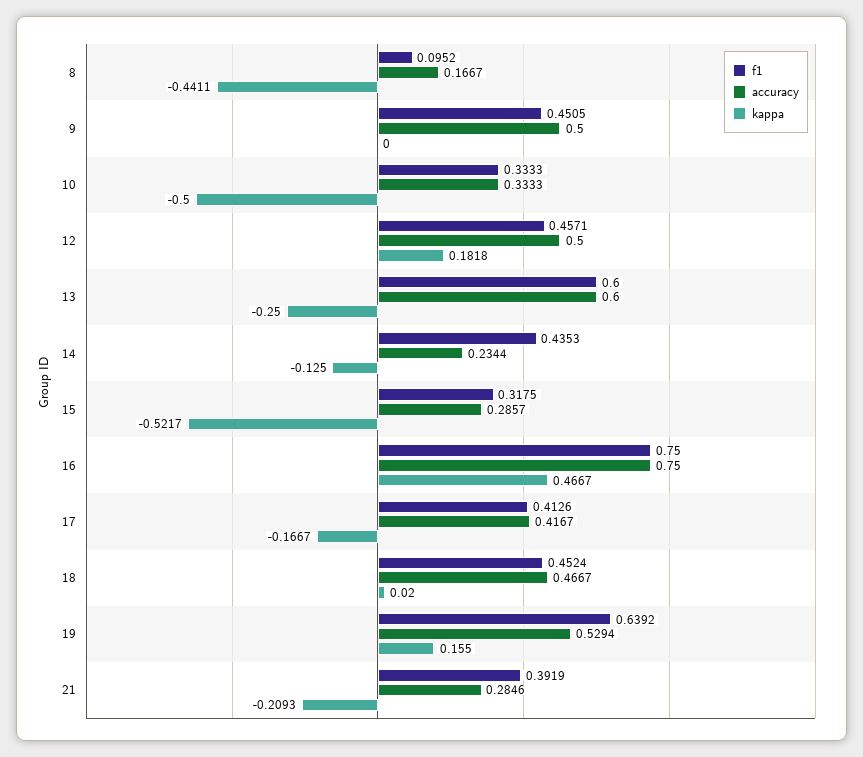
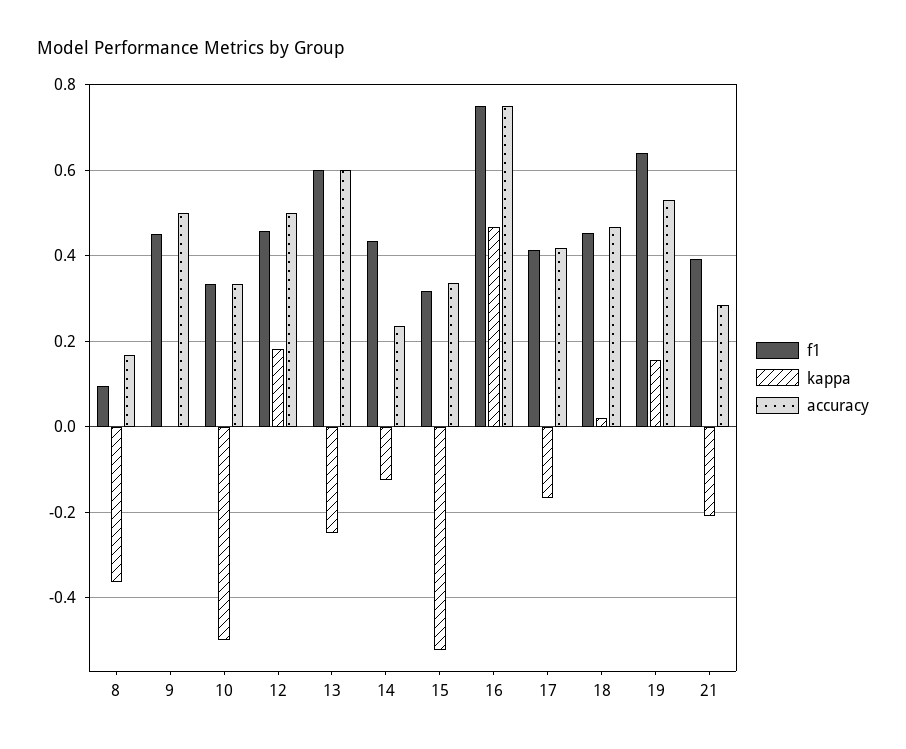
kappa, 8: -0.4411 -> -0.36
accuracy, 15: 0.2857 -> 0.34

